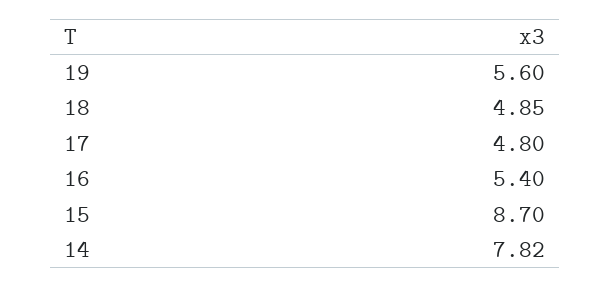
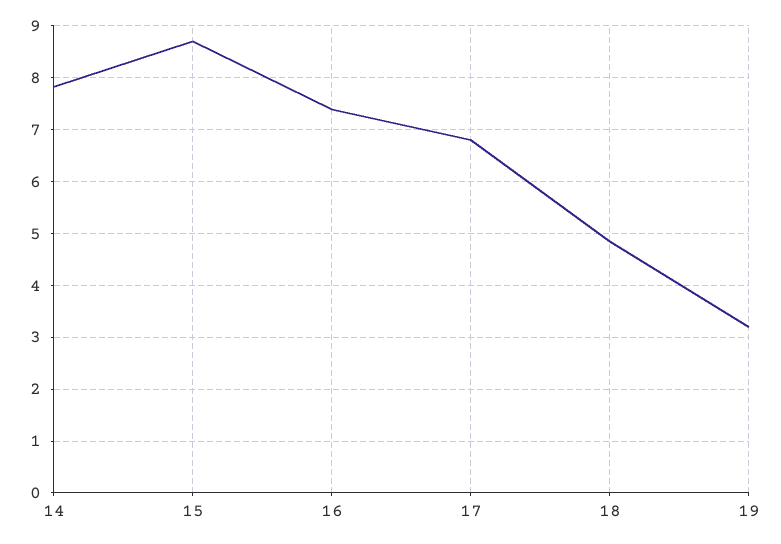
19: 5.6 -> 3.2
17: 4.8 -> 6.8
16: 5.4 -> 7.4

